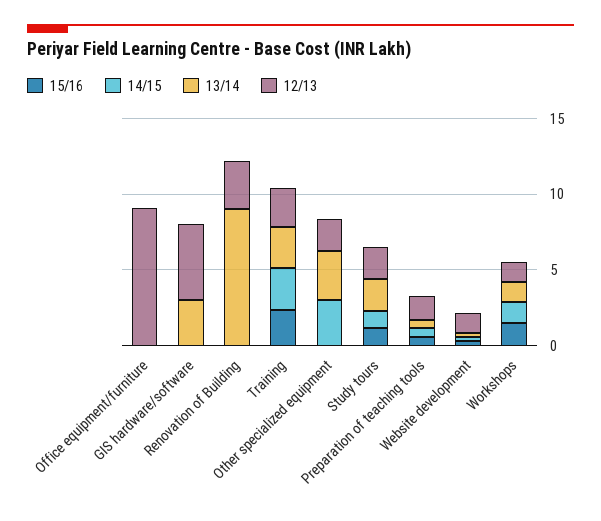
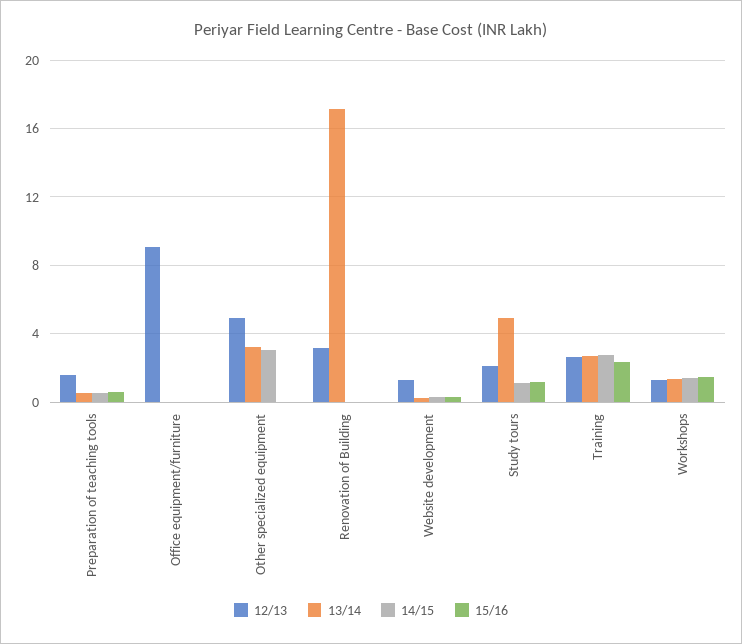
15/16, GIS hardware/software: 0 -> none
14/15, GIS hardware/software: 0 -> none
13/14, GIS hardware/software: 3 -> none
12/13, GIS hardware/software: 5 -> none
13/14, Renovation of Building: 9 -> 17
12/13, Other specialized equipment: 2 -> 5
13/14, Study tours: 2 -> 5

